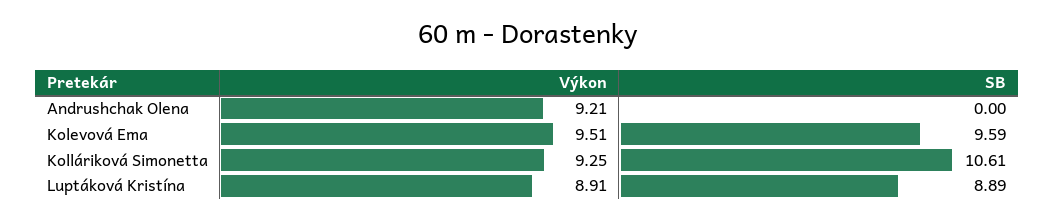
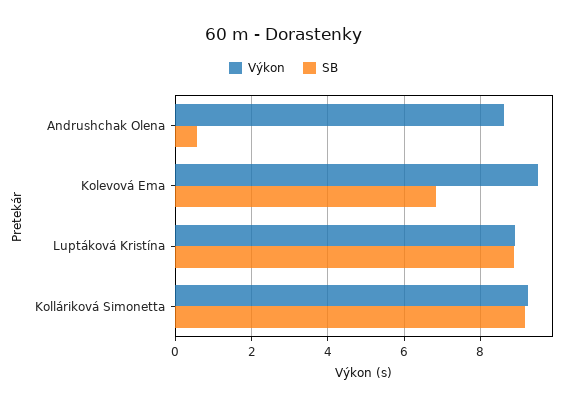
Výkon, Andrushchak Olena: 9.21 -> 8.6
SB, Andrushchak Olena: 0 -> 0.6
SB, Kolevová Ema: 9.59 -> 6.8
SB, Kolláriková Simonetta: 10.61 -> 9.2

